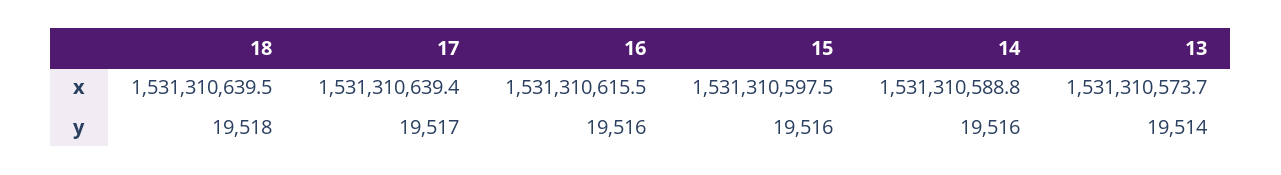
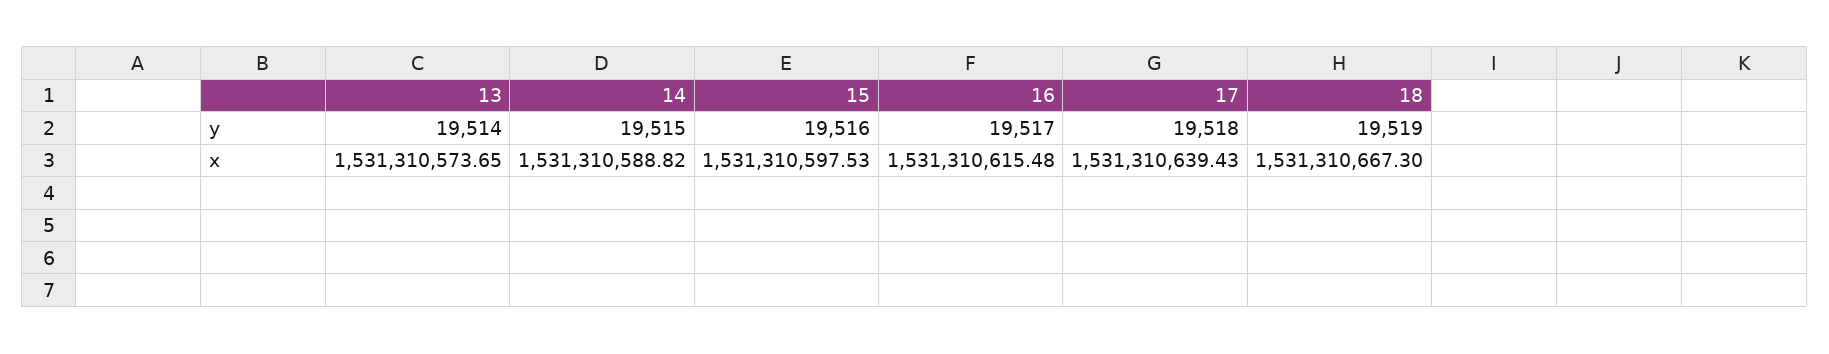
18, x: 1531310639.5 -> 1531310667.3
18, y: 19518 -> 19519
17, y: 19517 -> 19518
16, y: 19516 -> 19517
14, y: 19516 -> 19515

